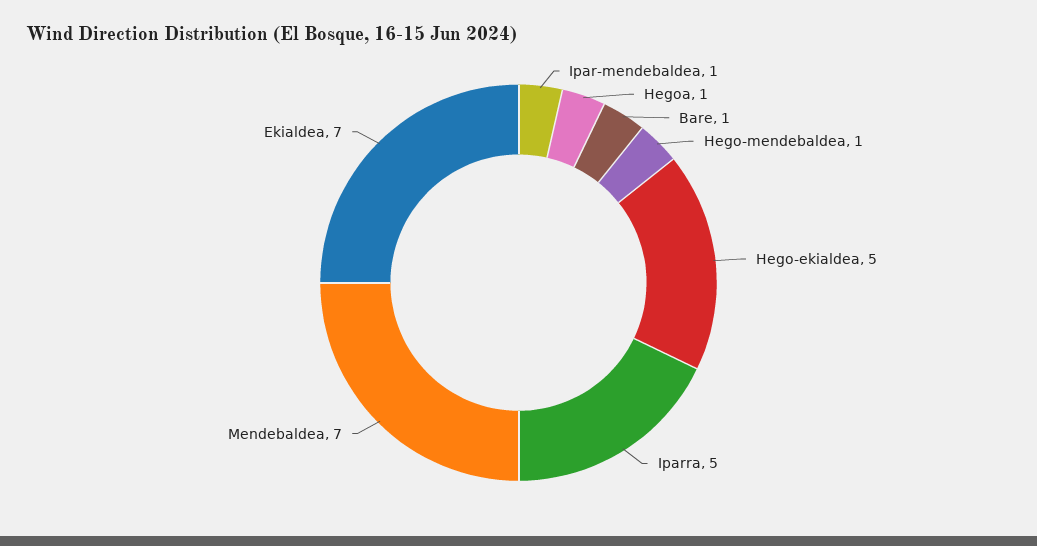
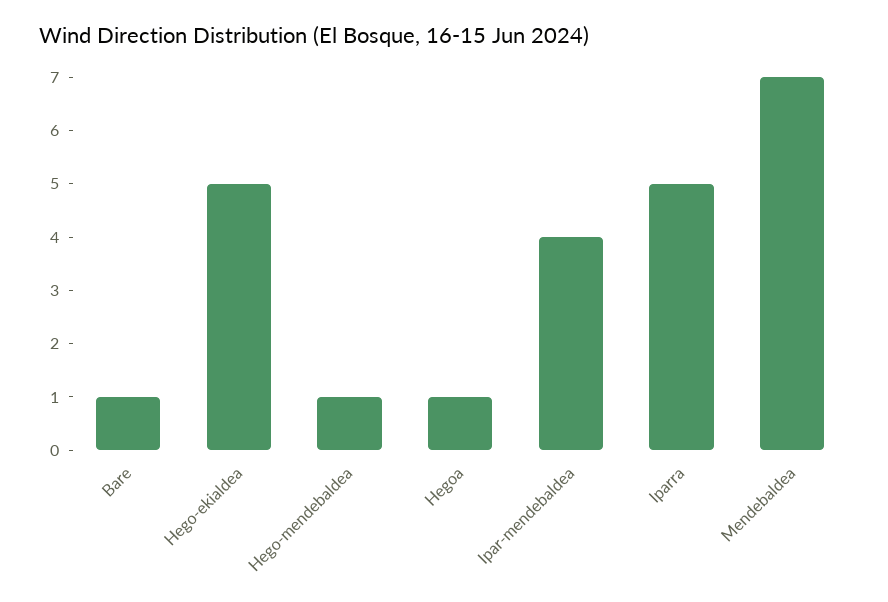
Ipar-mendebaldea: 1 -> 4
Ekialdea: 7 -> none

